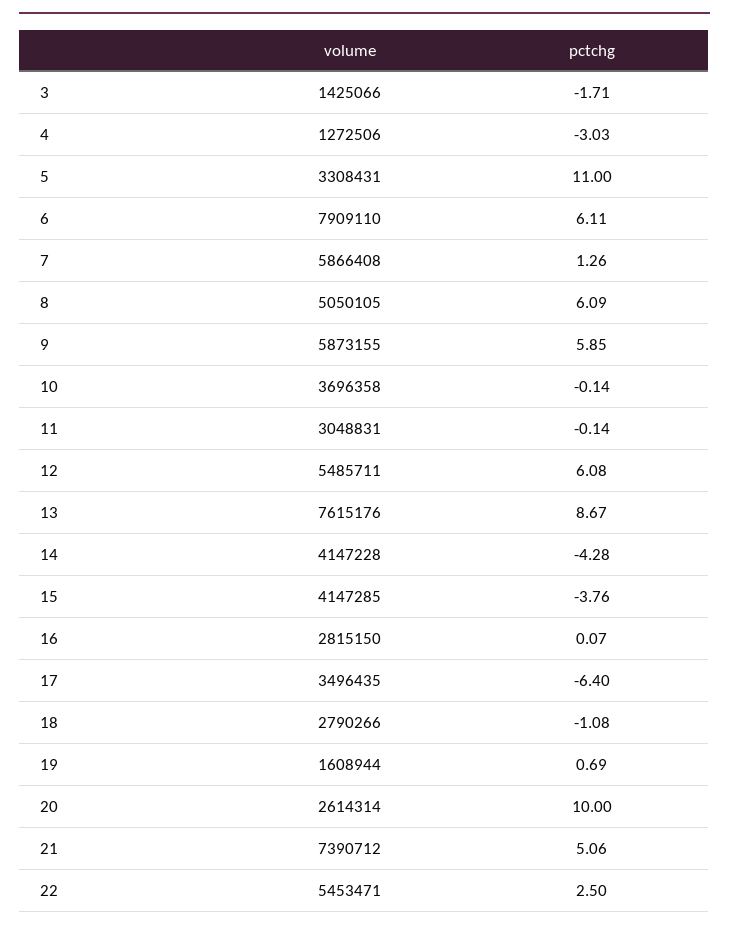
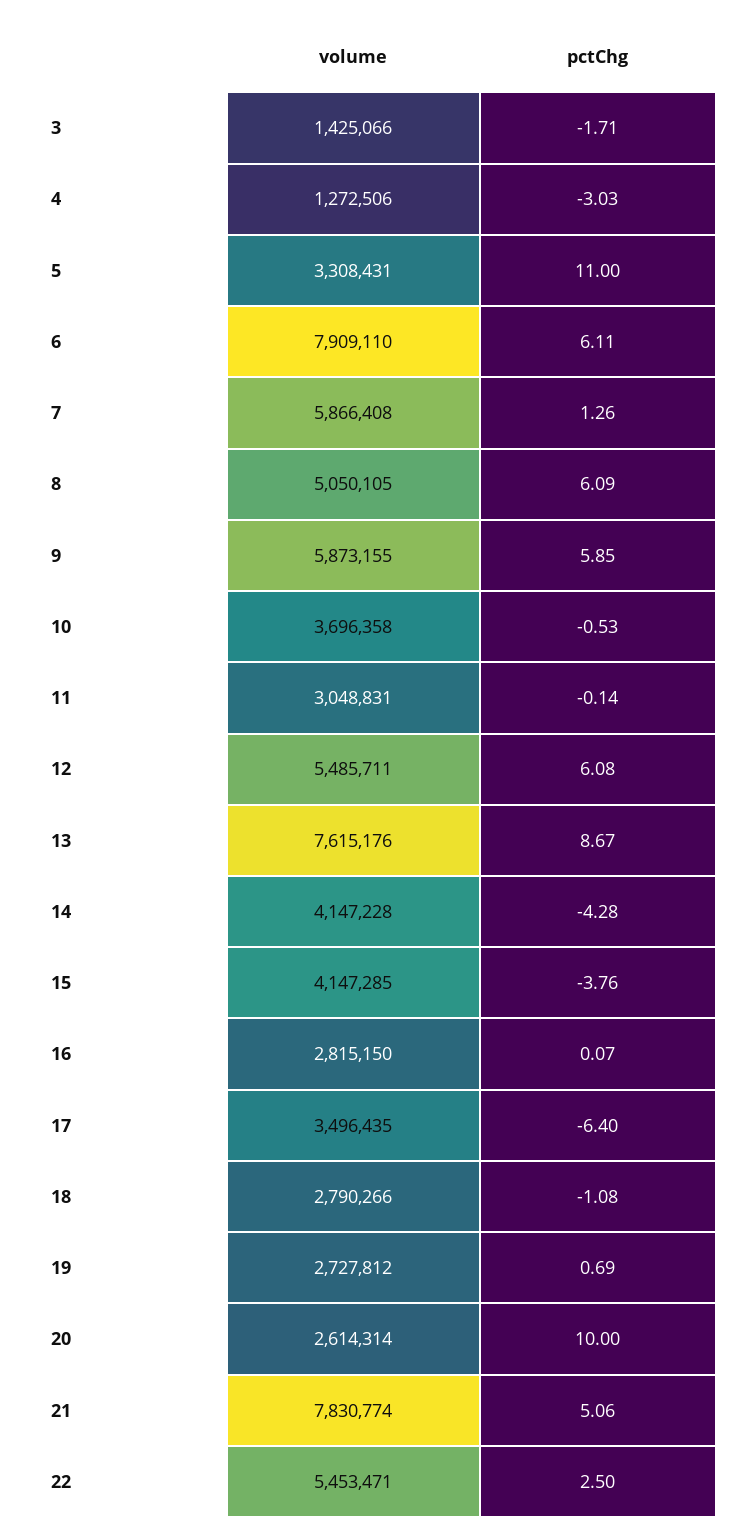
pctchg, 10: -0.14 -> -0.53
volume, 19: 1608944 -> 2727812
volume, 21: 7390712 -> 7830774

